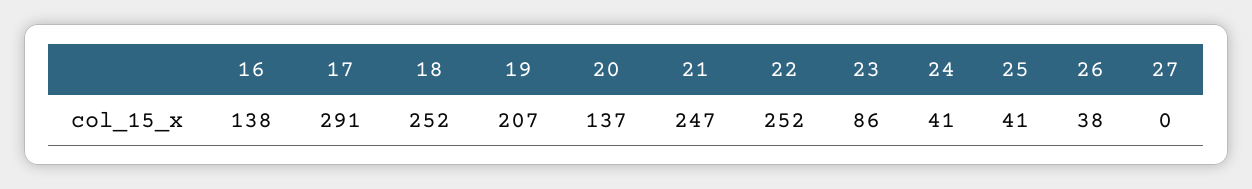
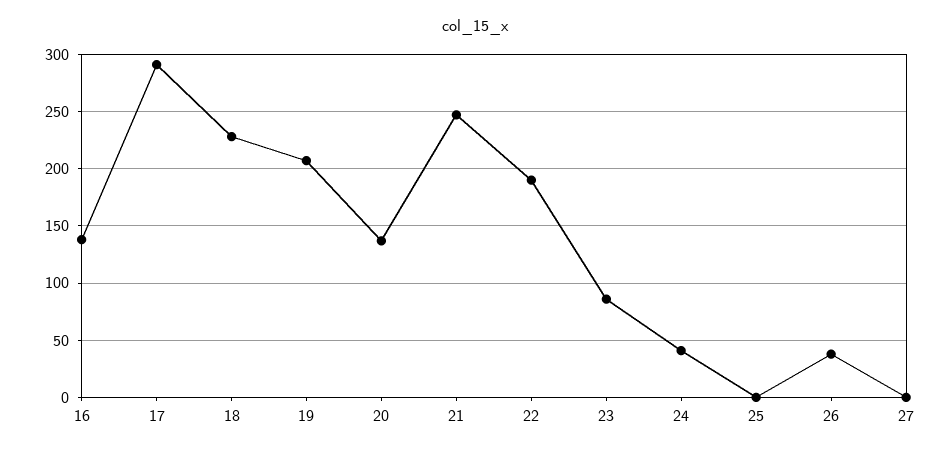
18: 252 -> 230
22: 252 -> 190
25: 41 -> 0

